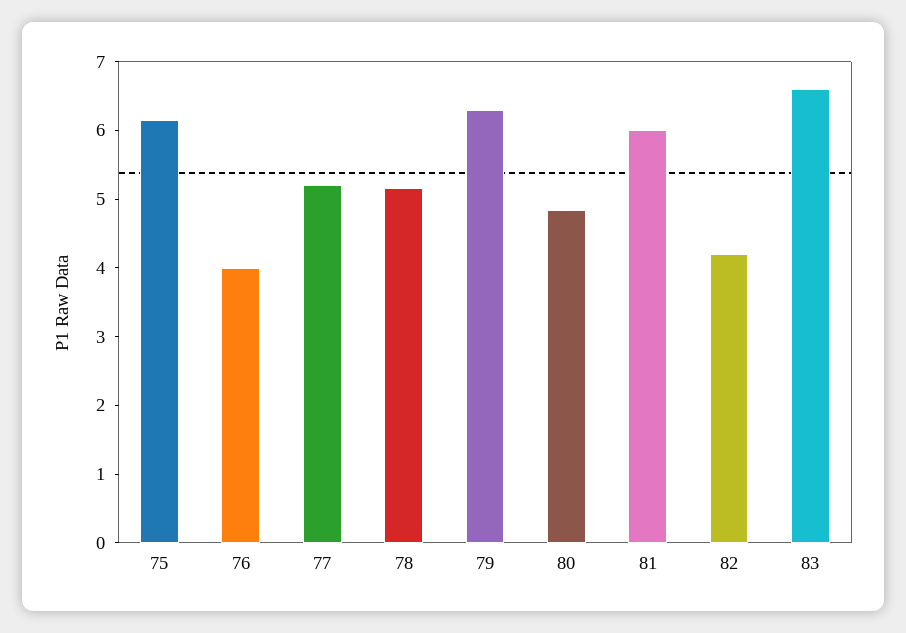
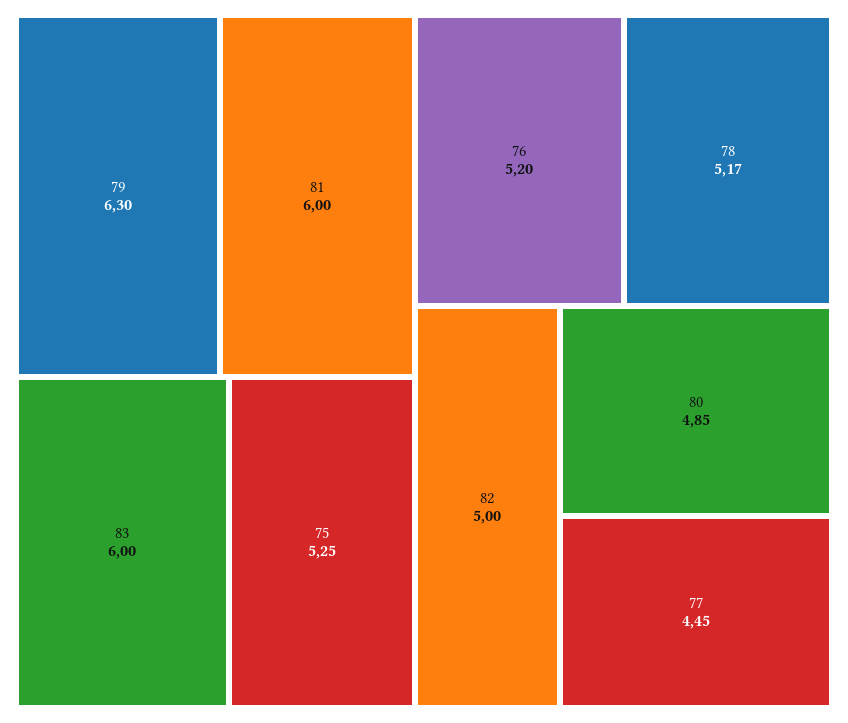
75: 6.2 -> 5.25
76: 4 -> 5.2
77: 5.2 -> 4.45
82: 4.2 -> 5
83: 6.6 -> 6

